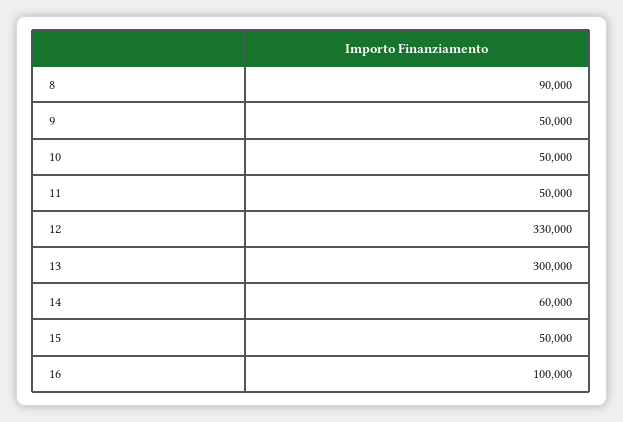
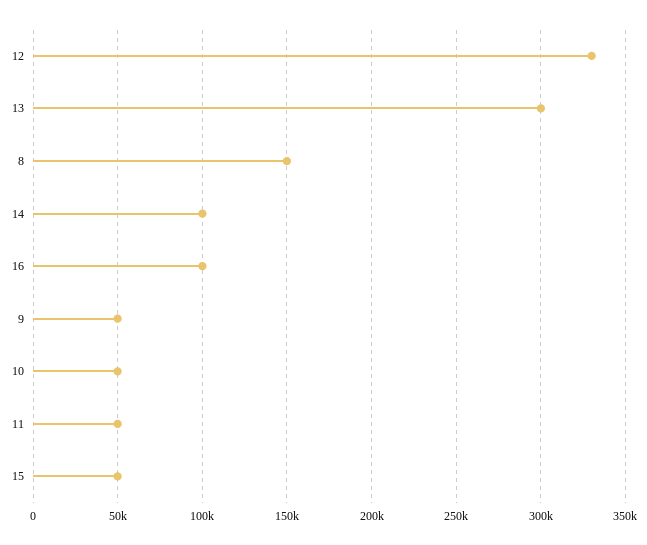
8: 90000 -> 150000
14: 60000 -> 100000

